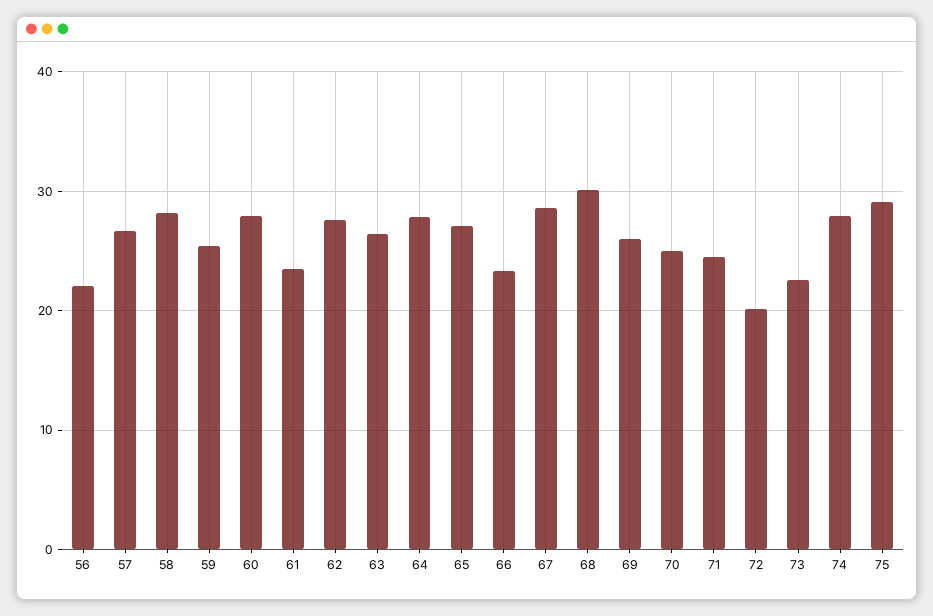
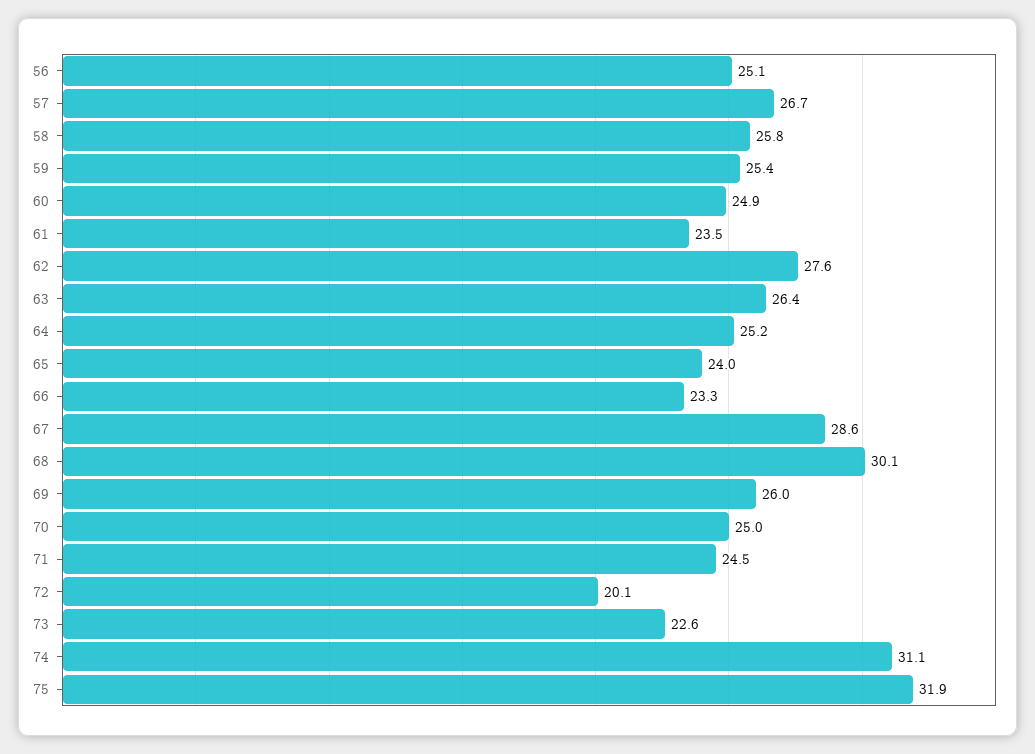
56: 22 -> 25.1
58: 28 -> 25.8
60: 28 -> 24.9
64: 28 -> 25.2
65: 27 -> 24
74: 28 -> 31.1
75: 29 -> 31.9

